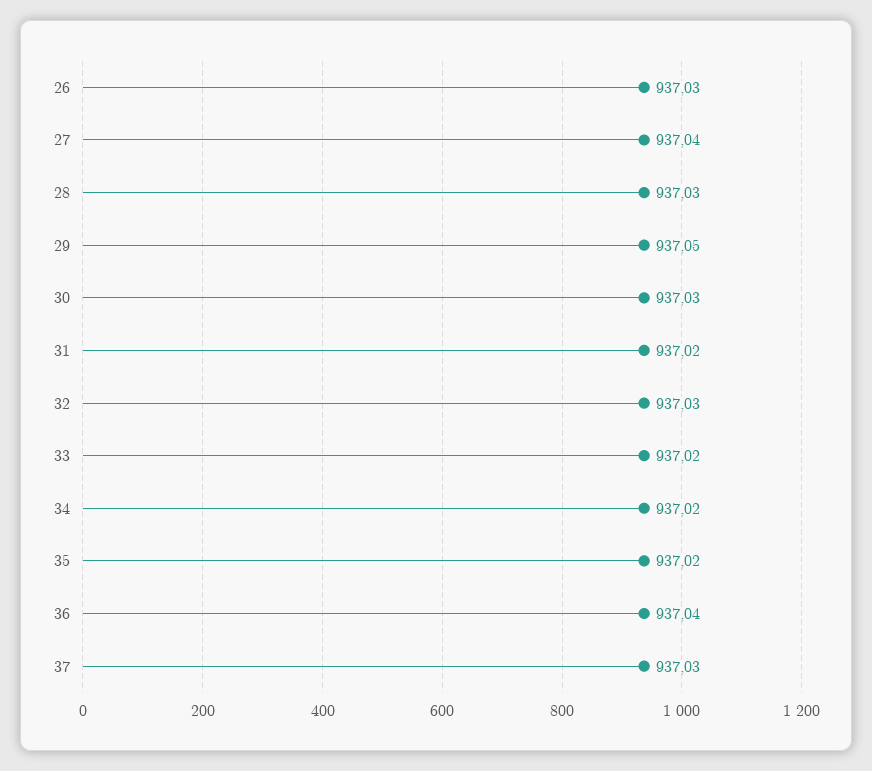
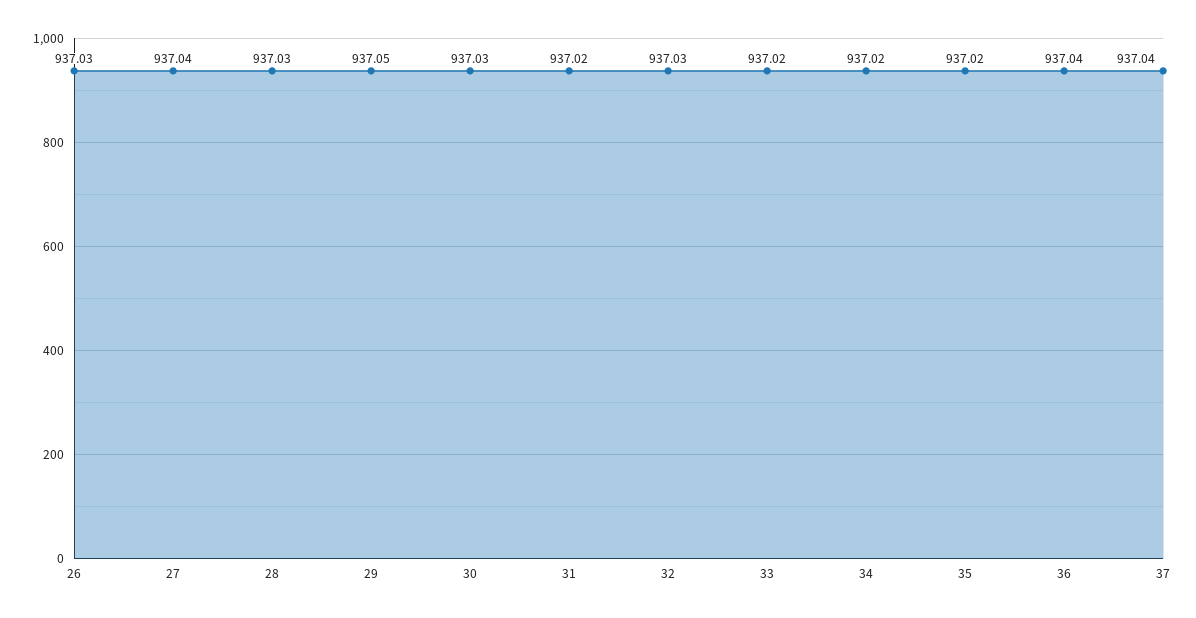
37: 937.03 -> 937.04

